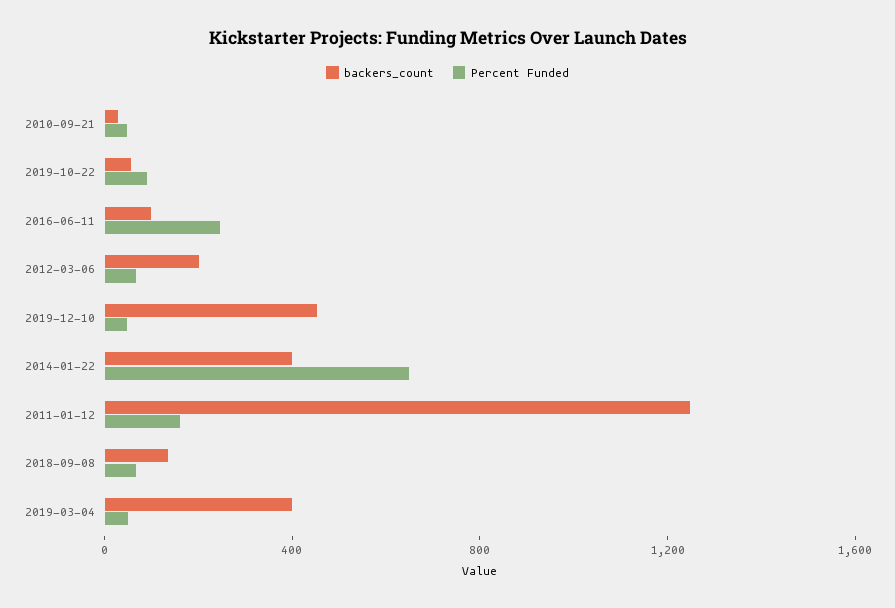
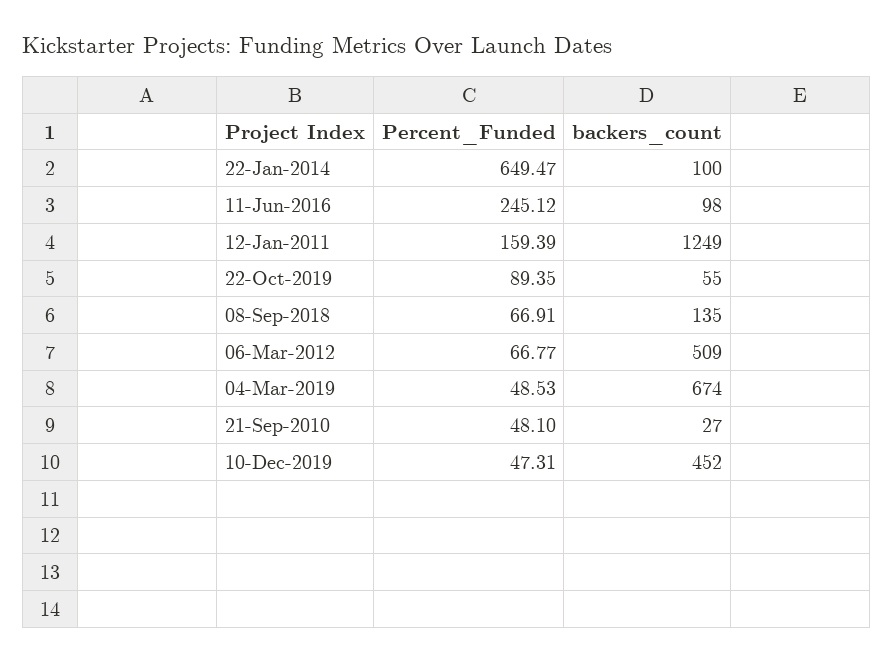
backers_count, 2012-03-06: 200 -> 509
backers_count, 2014-01-22: 400 -> 100
backers_count, 2019-03-04: 400 -> 674

